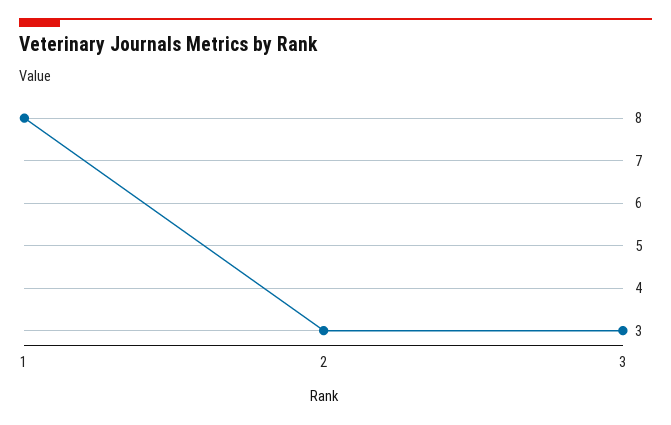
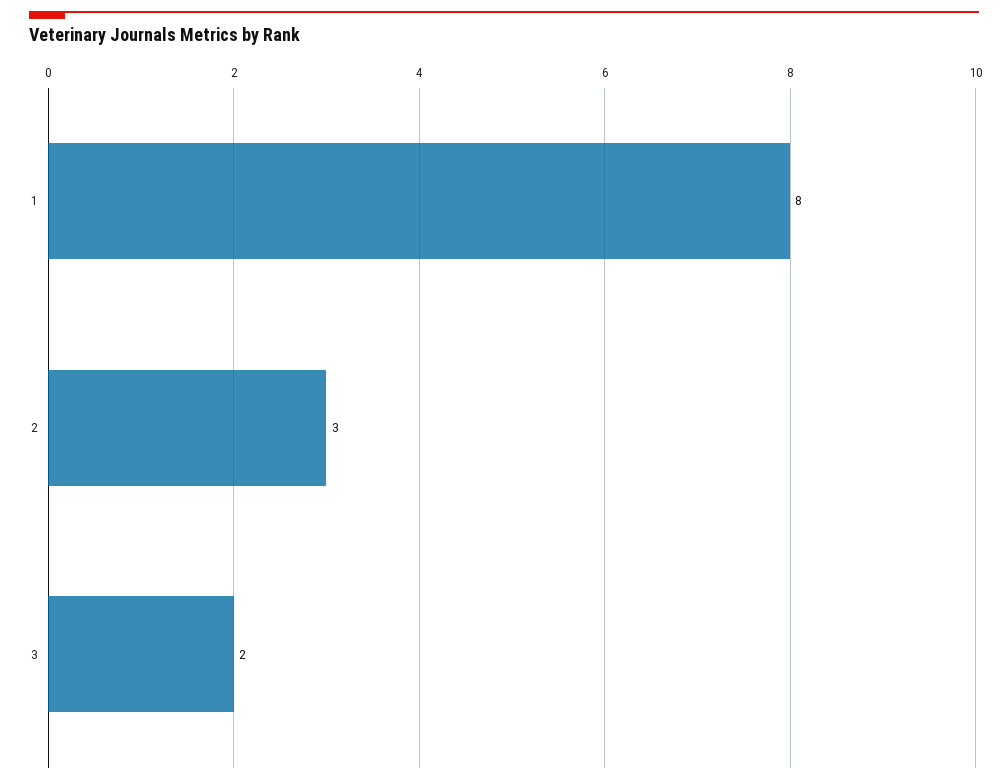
3: 3 -> 2

